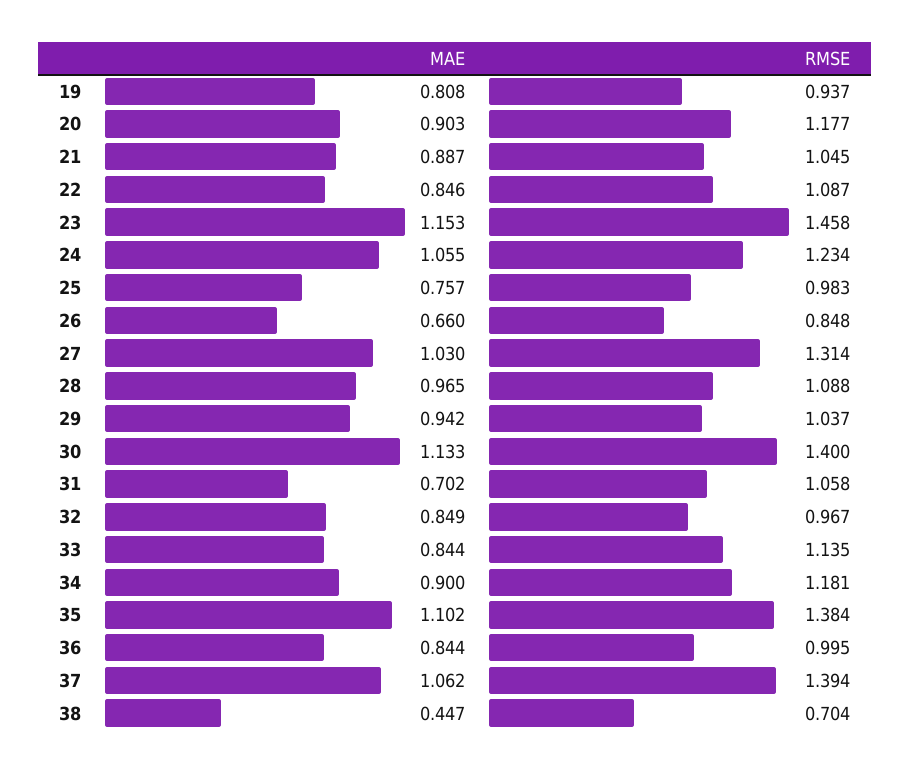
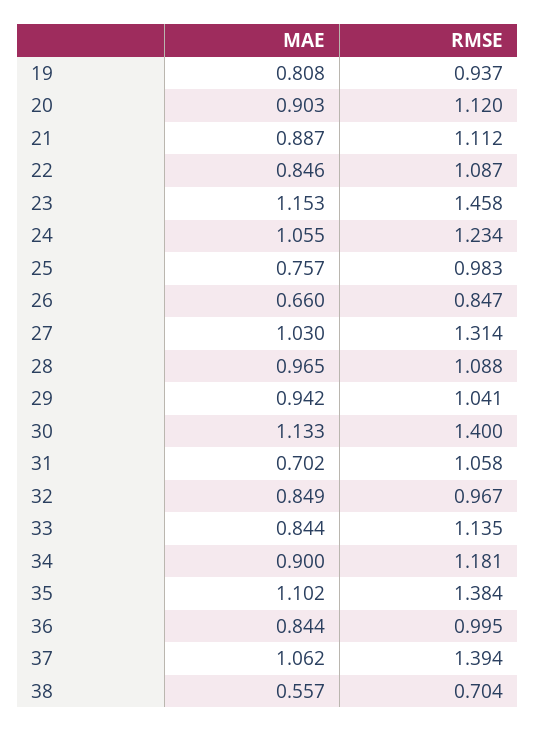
RMSE, 20: 1.177 -> 1.12
RMSE, 21: 1.045 -> 1.112
RMSE, 26: 0.848 -> 0.847
RMSE, 29: 1.037 -> 1.041
MAE, 38: 0.447 -> 0.557

